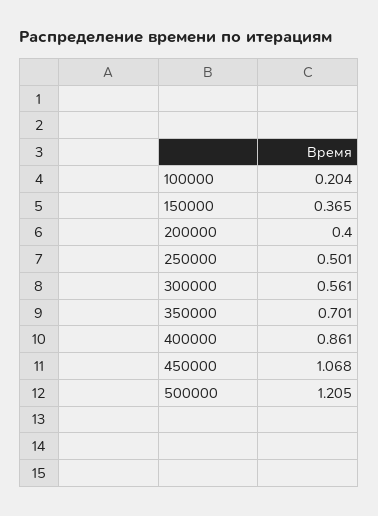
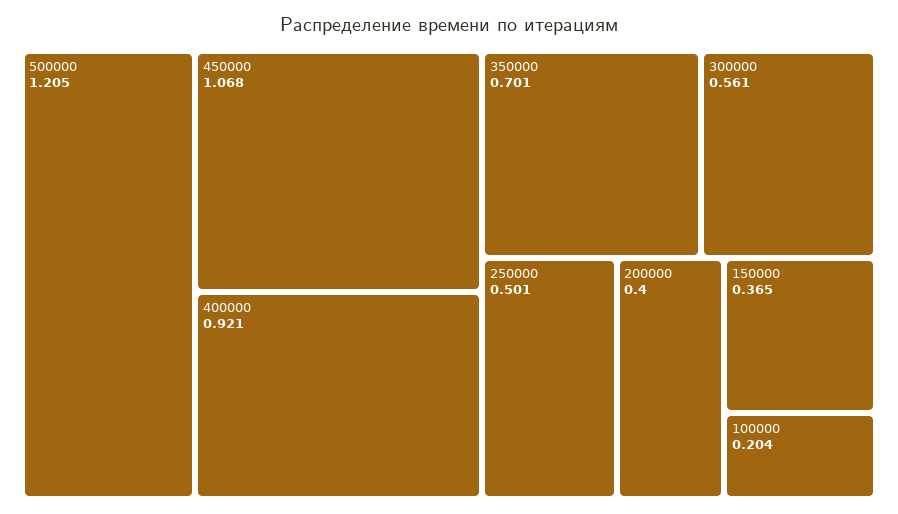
400000: 0.861 -> 0.921

